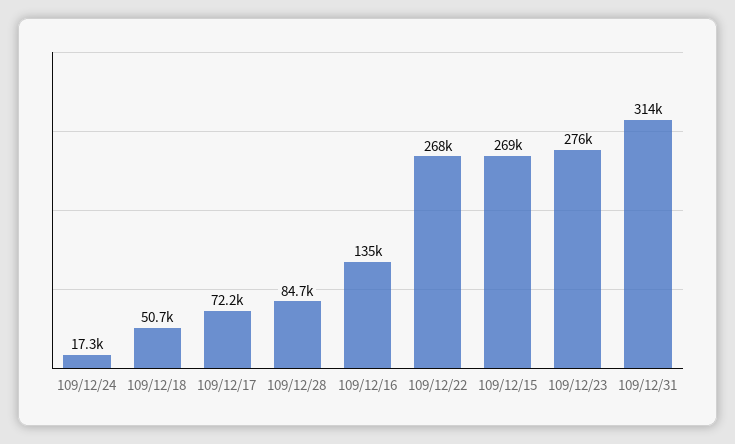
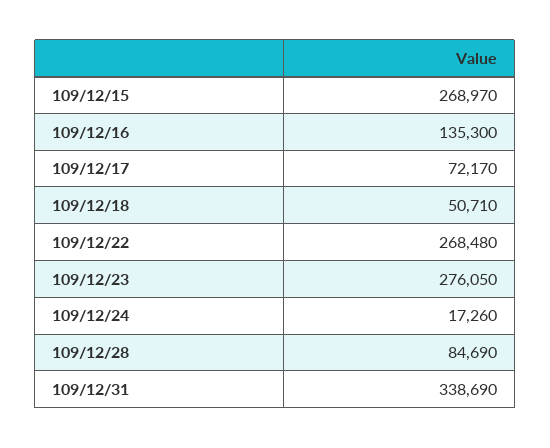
109/12/31: 314000 -> 338690

